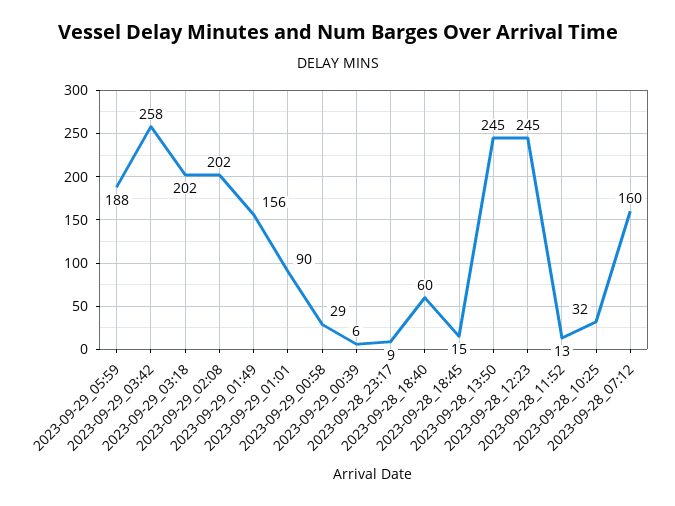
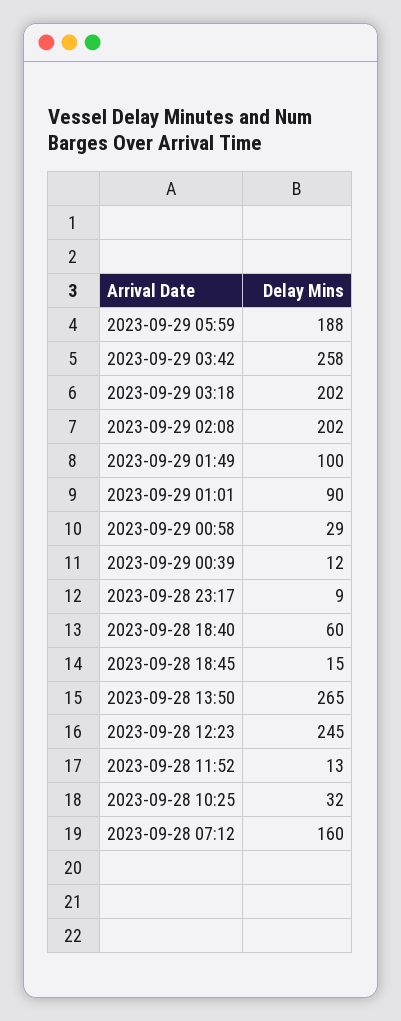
2023-09-29_01:49: 156 -> 100
2023-09-29_00:39: 6 -> 12
2023-09-28_13:50: 245 -> 265

